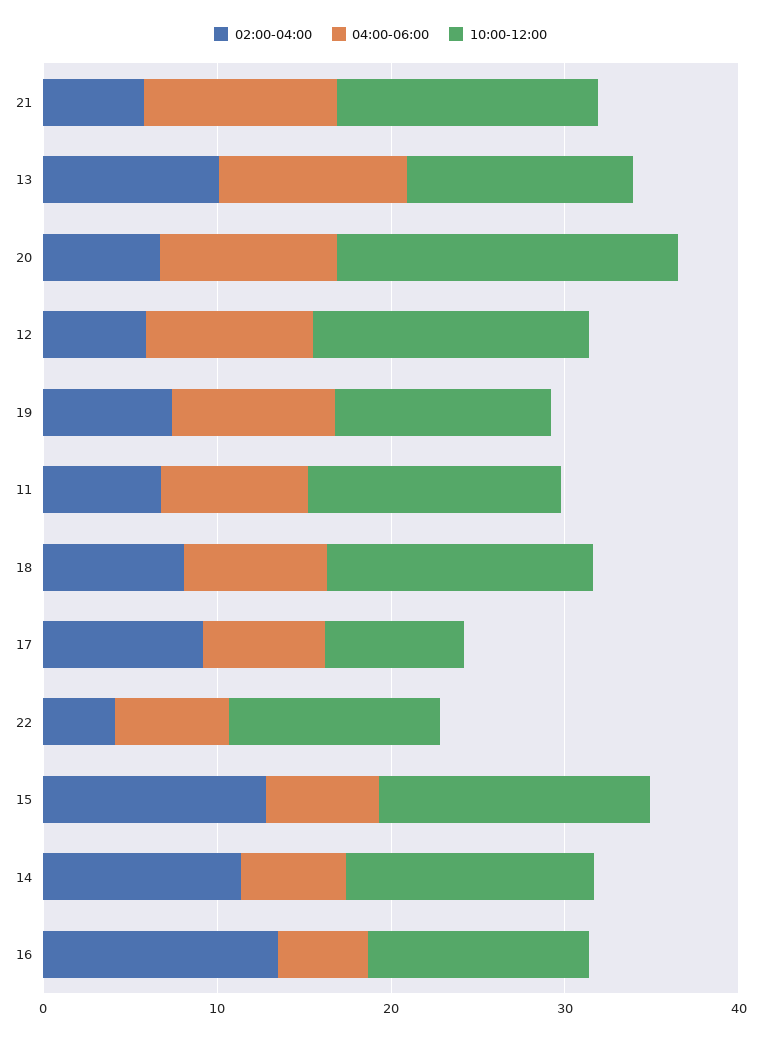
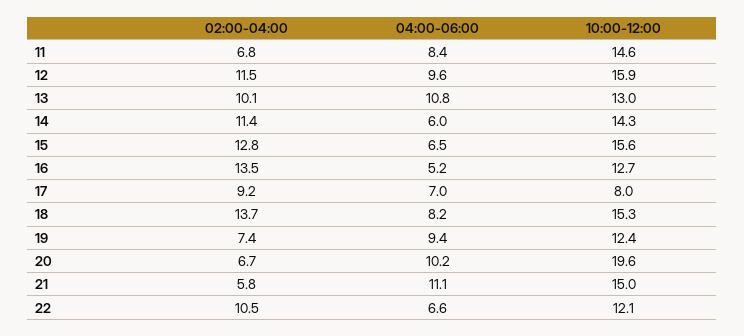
02:00-04:00, 12: 6 -> 11.5
02:00-04:00, 18: 8 -> 13.7
02:00-04:00, 22: 4 -> 10.5

